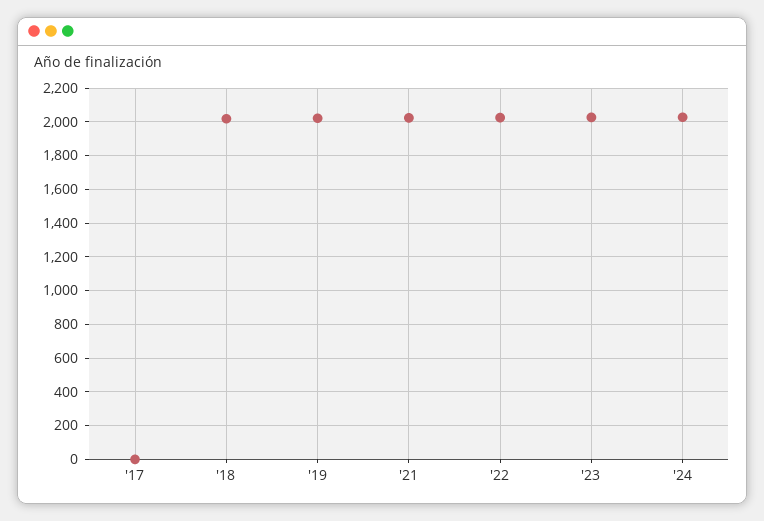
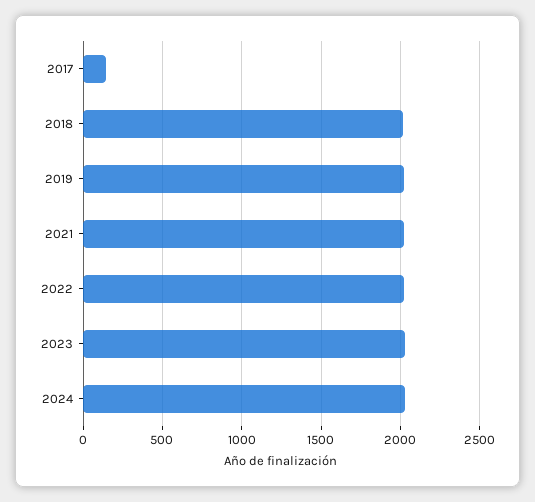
'17: 0 -> 150

